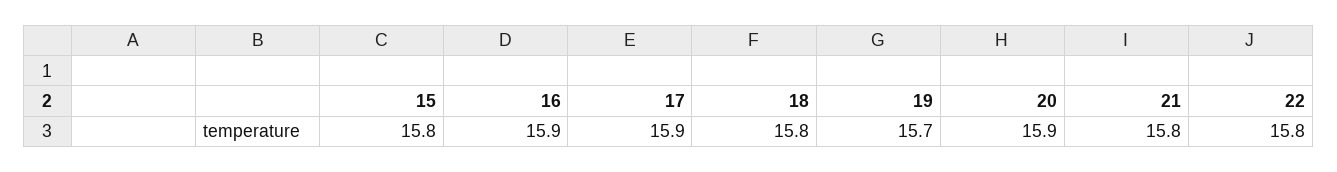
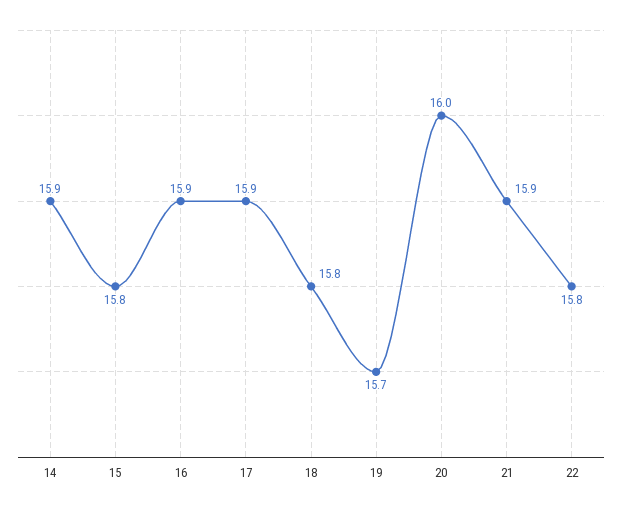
20: 15.9 -> 16
21: 15.8 -> 15.9
14: none -> 15.9

